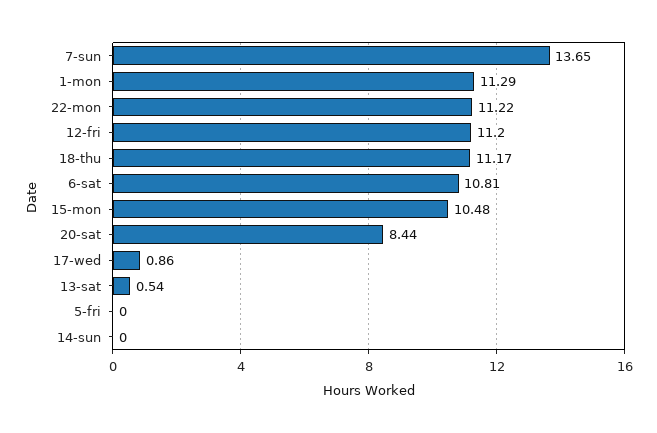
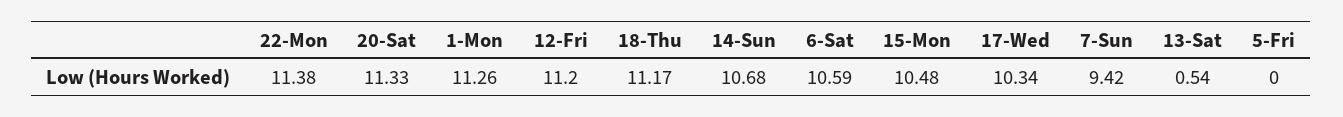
7-sun: 13.65 -> 9.42
1-mon: 11.29 -> 11.26
22-mon: 11.22 -> 11.38
6-sat: 10.81 -> 10.59
20-sat: 8.44 -> 11.33
17-wed: 0.86 -> 10.34
14-sun: 0 -> 10.68

